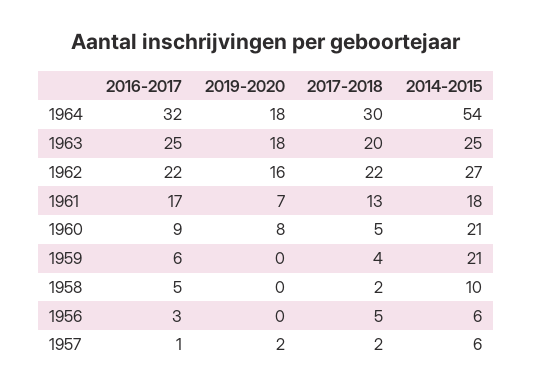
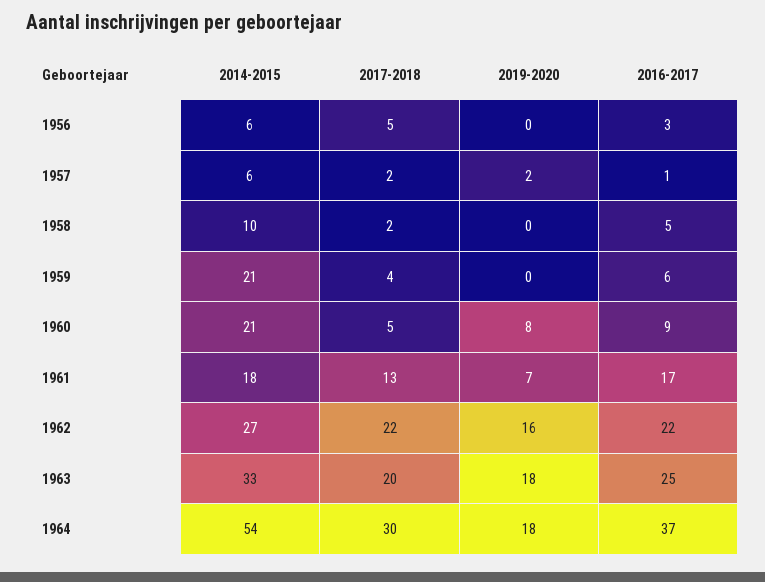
2016-2017, 1964: 32 -> 37
2014-2015, 1963: 25 -> 33

